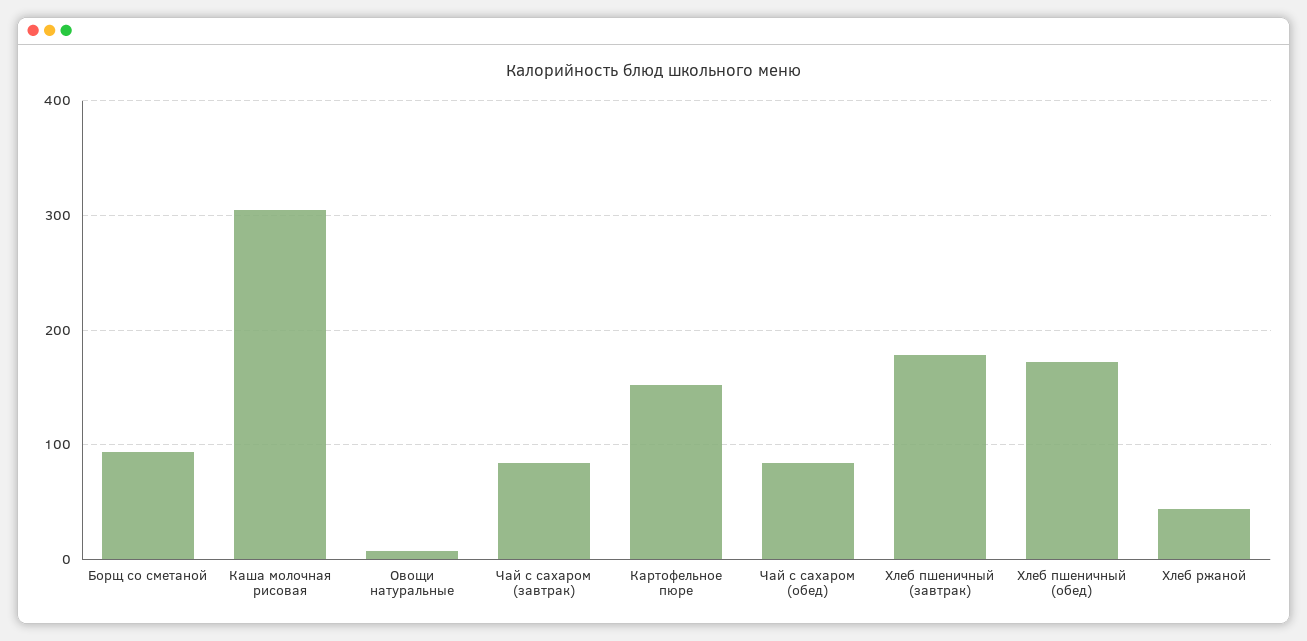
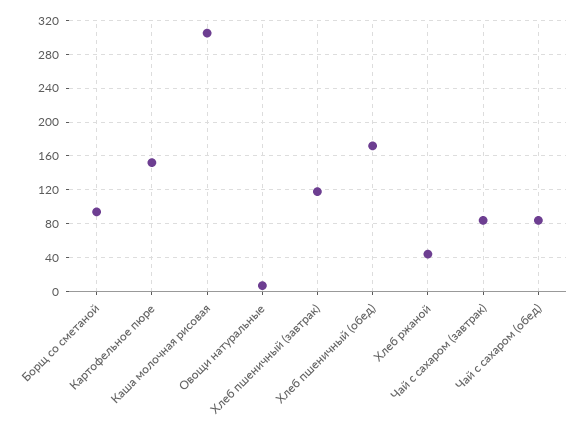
Хлеб пшеничный (завтрак): 180 -> 120

